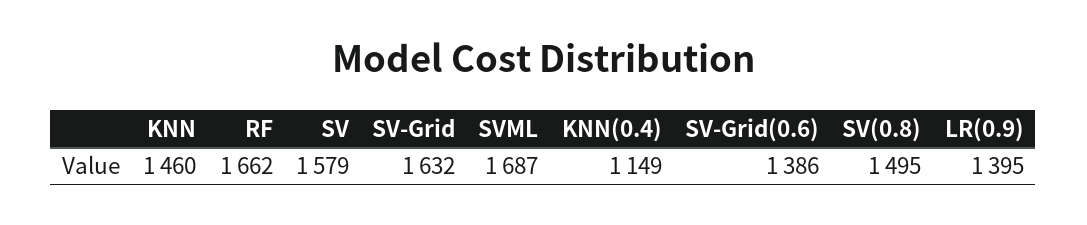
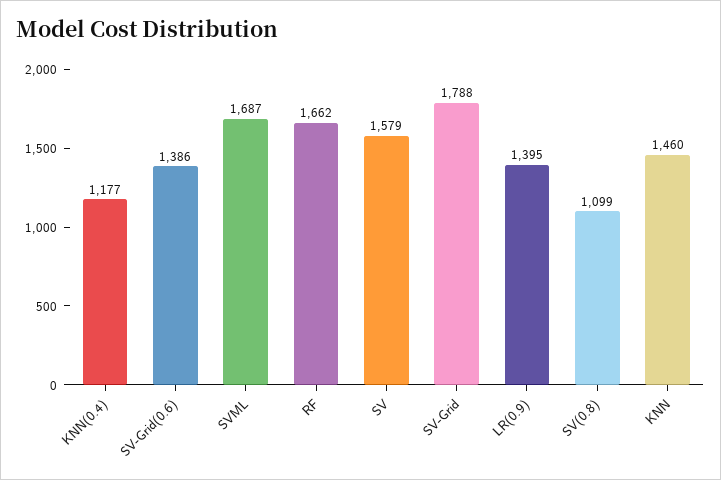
SV-Grid: 1632 -> 1788
KNN(0.4): 1149 -> 1177
SV(0.8): 1495 -> 1099

